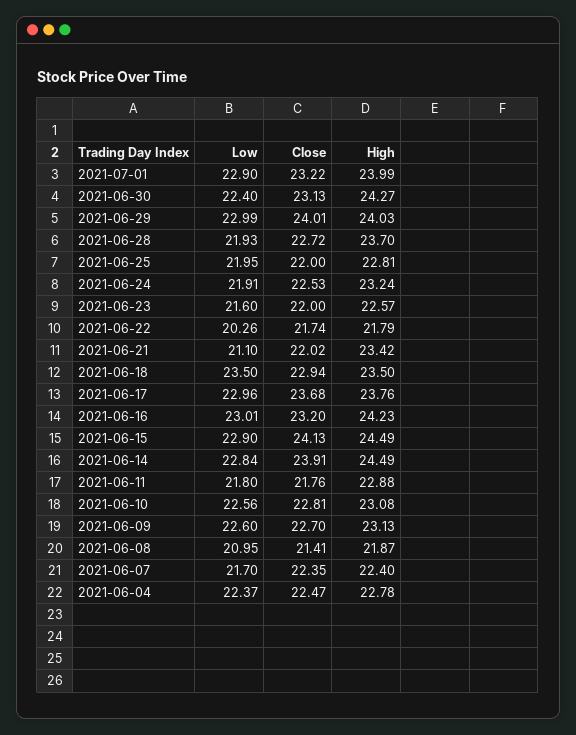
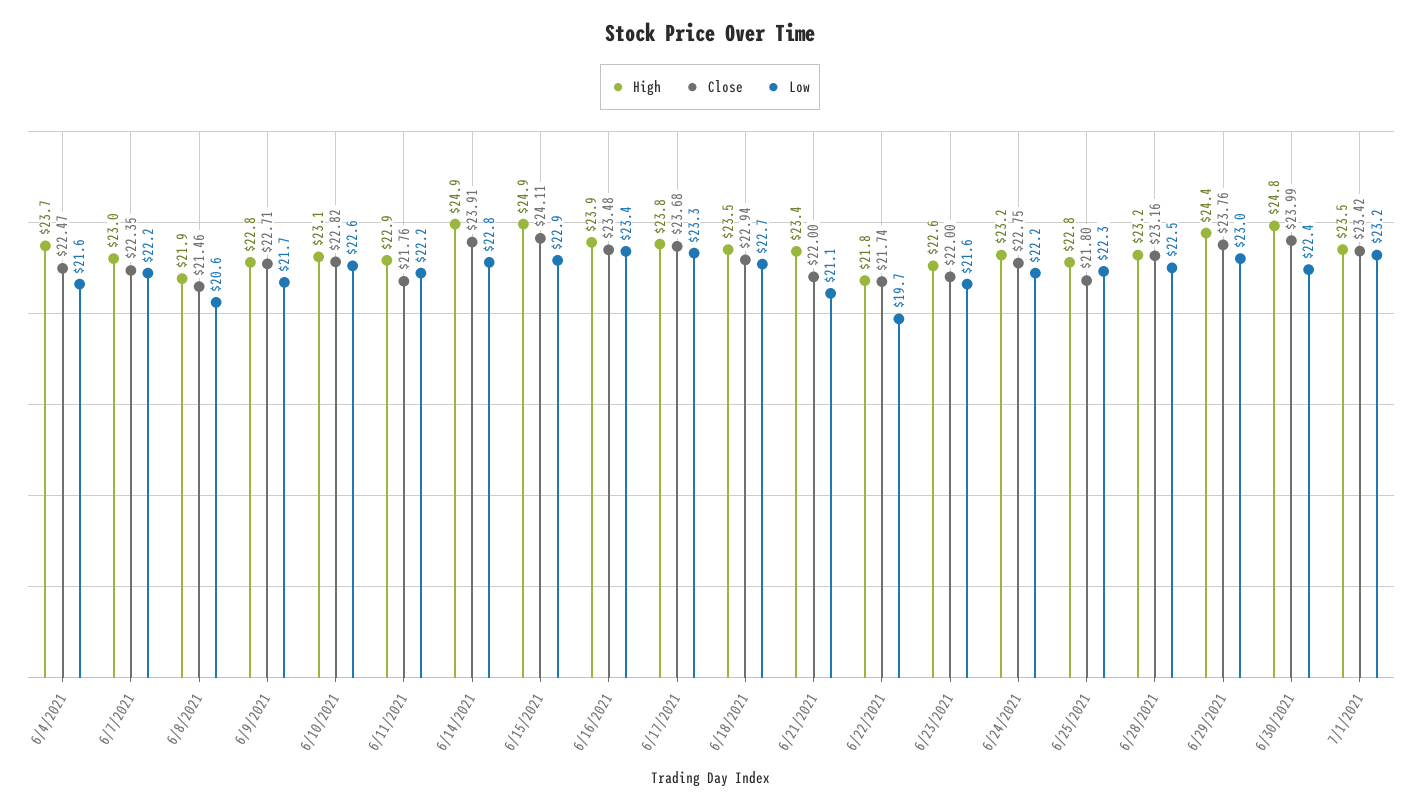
Low, 2021-07-01: 22.9 -> 23.2
Close, 2021-07-01: 23.22 -> 23.42
High, 2021-07-01: 23.99 -> 23.5
Close, 2021-06-30: 23.13 -> 23.99
High, 2021-06-30: 24.27 -> 24.8
Close, 2021-06-29: 24.01 -> 23.76
High, 2021-06-29: 24.03 -> 24.4
Low, 2021-06-28: 21.93 -> 22.5
Close, 2021-06-28: 22.72 -> 23.16
High, 2021-06-28: 23.7 -> 23.2
Low, 2021-06-25: 21.95 -> 22.3
Close, 2021-06-25: 22 -> 21.8
Low, 2021-06-24: 21.91 -> 22.2
Close, 2021-06-24: 22.53 -> 22.75
Low, 2021-06-22: 20.26 -> 19.7
Close, 2021-06-21: 22.02 -> 22
Low, 2021-06-18: 23.5 -> 22.7
Low, 2021-06-17: 22.96 -> 23.3
Low, 2021-06-16: 23.01 -> 23.4
Close, 2021-06-16: 23.2 -> 23.48
High, 2021-06-16: 24.23 -> 23.9
Close, 2021-06-15: 24.13 -> 24.11
High, 2021-06-15: 24.49 -> 24.9
High, 2021-06-14: 24.49 -> 24.9
Low, 2021-06-11: 21.8 -> 22.2
Close, 2021-06-10: 22.81 -> 22.82
Low, 2021-06-09: 22.6 -> 21.7
Close, 2021-06-09: 22.7 -> 22.71
High, 2021-06-09: 23.13 -> 22.8
Low, 2021-06-08: 20.95 -> 20.6
Close, 2021-06-08: 21.41 -> 21.46
Low, 2021-06-07: 21.7 -> 22.2
High, 2021-06-07: 22.4 -> 23
Low, 2021-06-04: 22.37 -> 21.6
High, 2021-06-04: 22.78 -> 23.7

